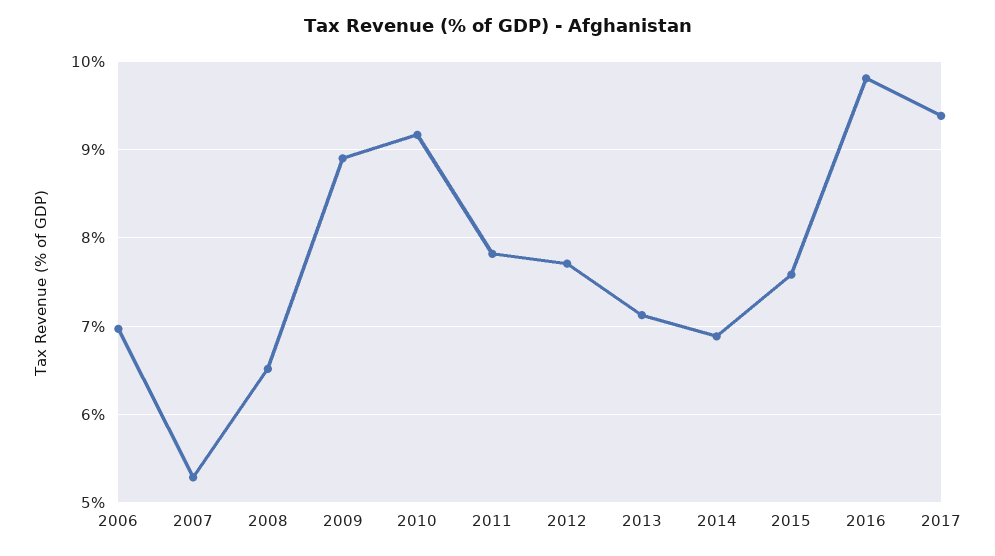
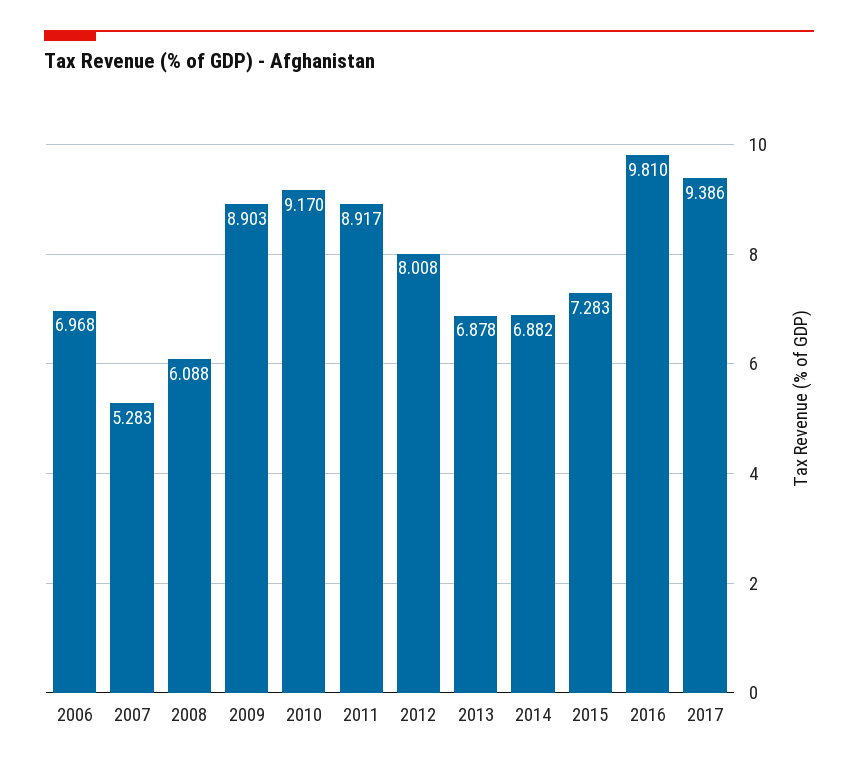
2008: 6.5 -> 6.088
2011: 7.8 -> 8.917
2012: 7.7 -> 8.008
2013: 7.1 -> 6.878
2015: 7.6 -> 7.283

